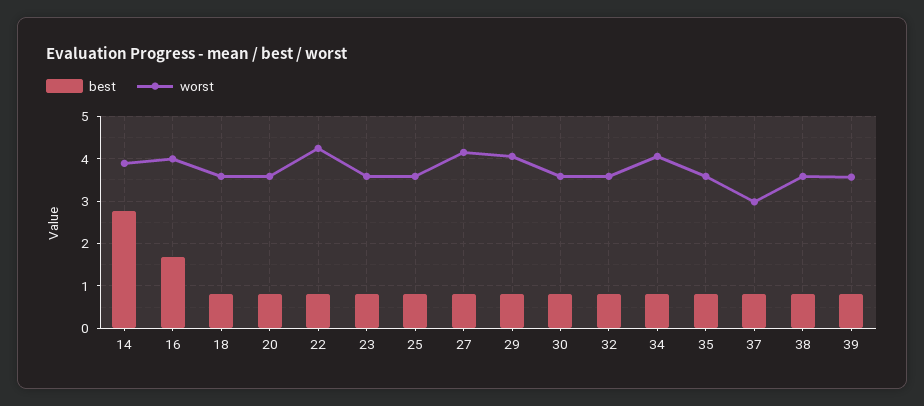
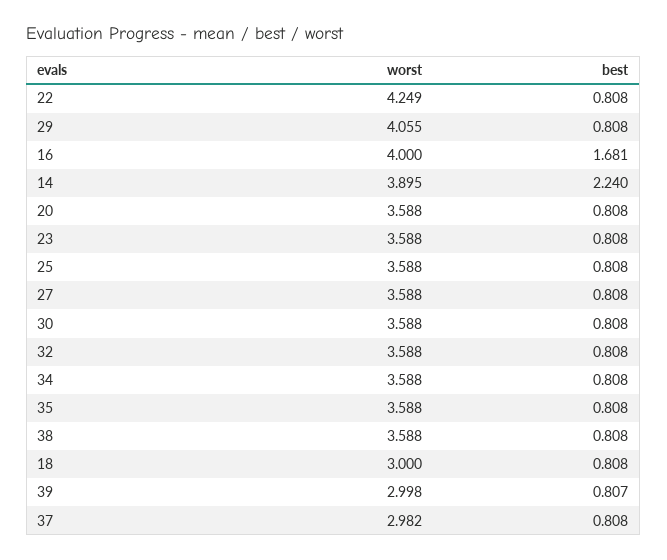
best, 14: 2.8 -> 2.24
worst, 18: 3.6 -> 3
worst, 27: 4.2 -> 3.588
worst, 34: 4 -> 3.588
worst, 39: 3.6 -> 2.998

